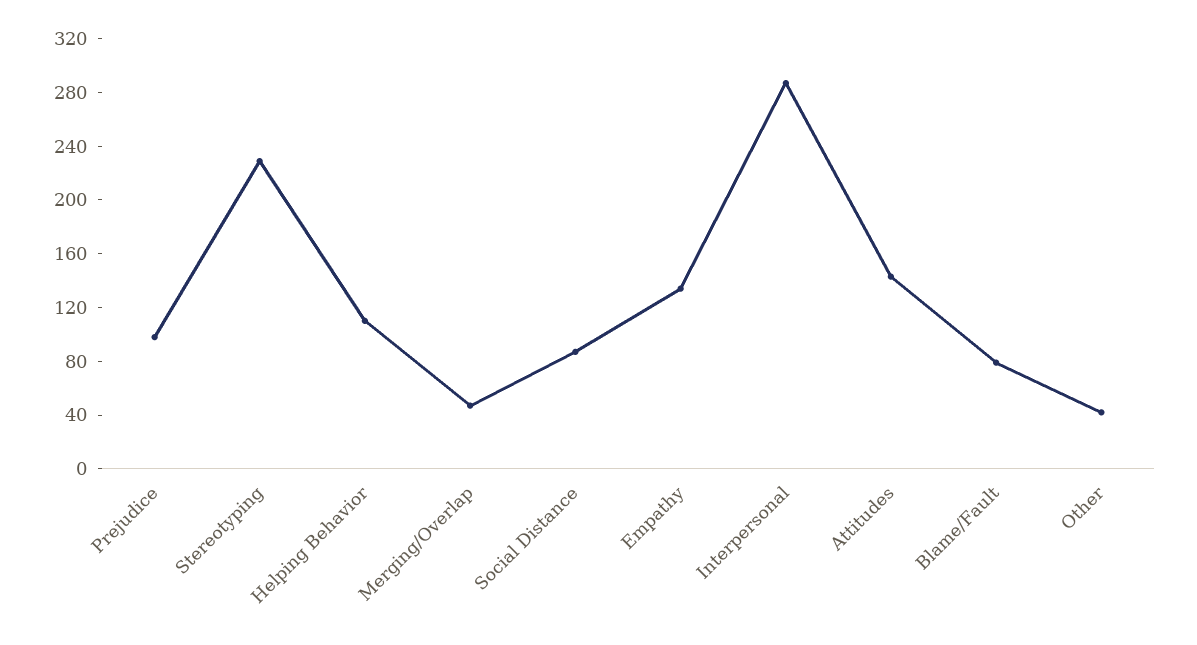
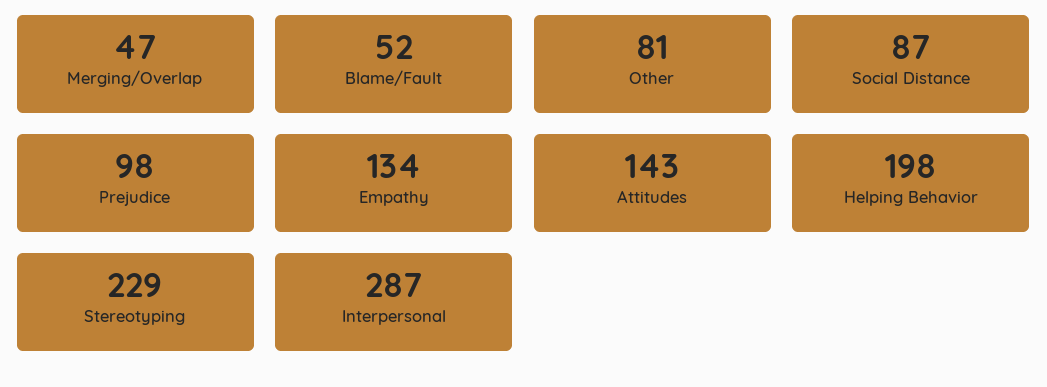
Helping Behavior: 110 -> 198
Blame/Fault: 80 -> 52
Other: 40 -> 81

